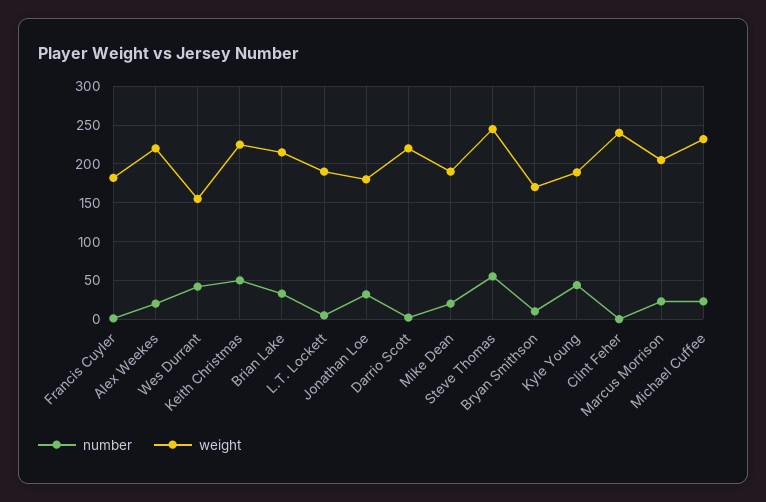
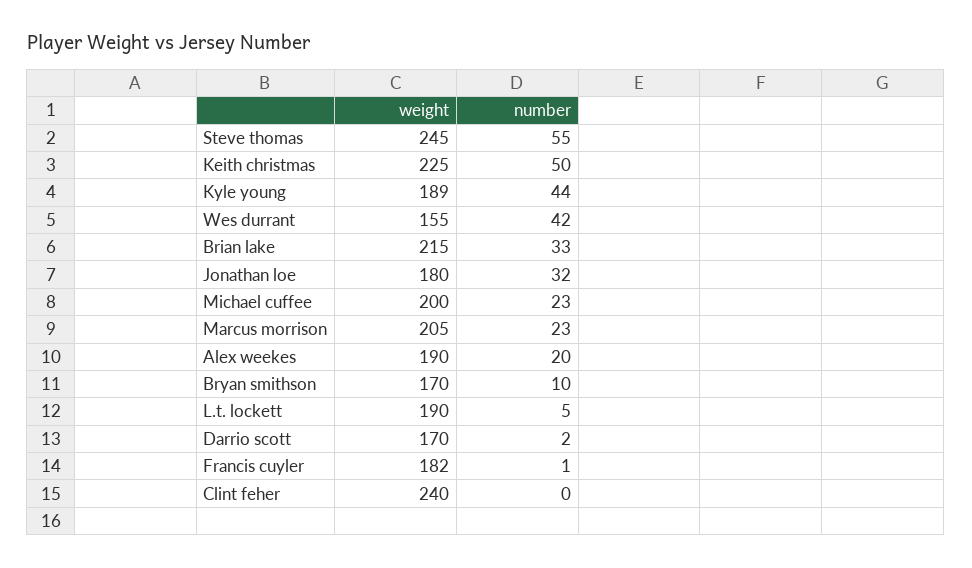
weight, Alex Weekes: 220 -> 190
weight, Darrio Scott: 220 -> 170
number, Mike Dean: 20 -> none
weight, Mike Dean: 190 -> none
weight, Michael Cuffee: 230 -> 200

